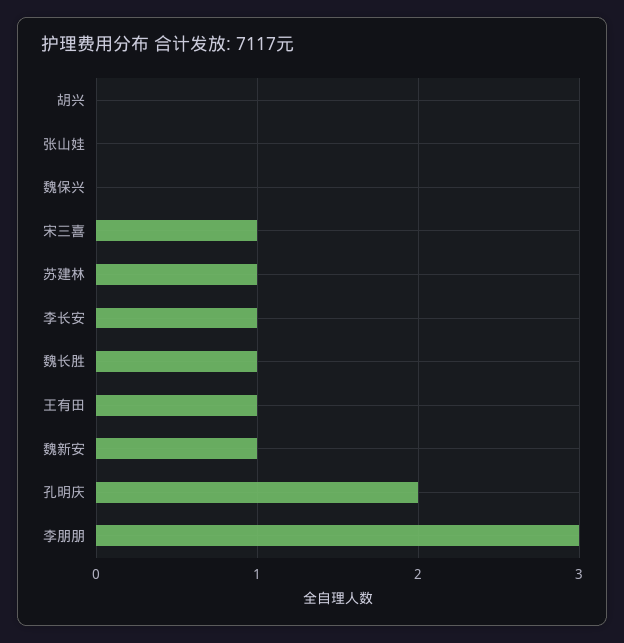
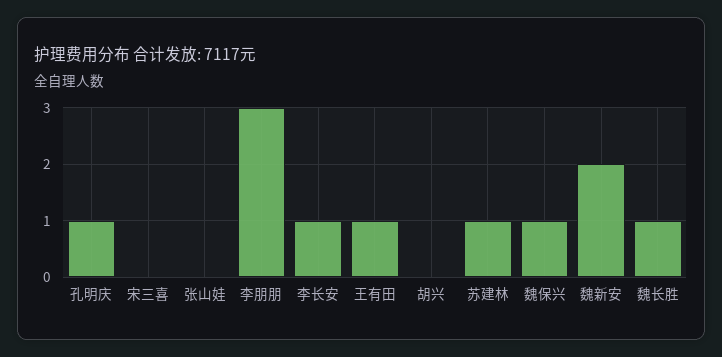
魏保兴: 0 -> 1
宋三喜: 1 -> 0
魏新安: 1 -> 2
孔明庆: 2 -> 1

